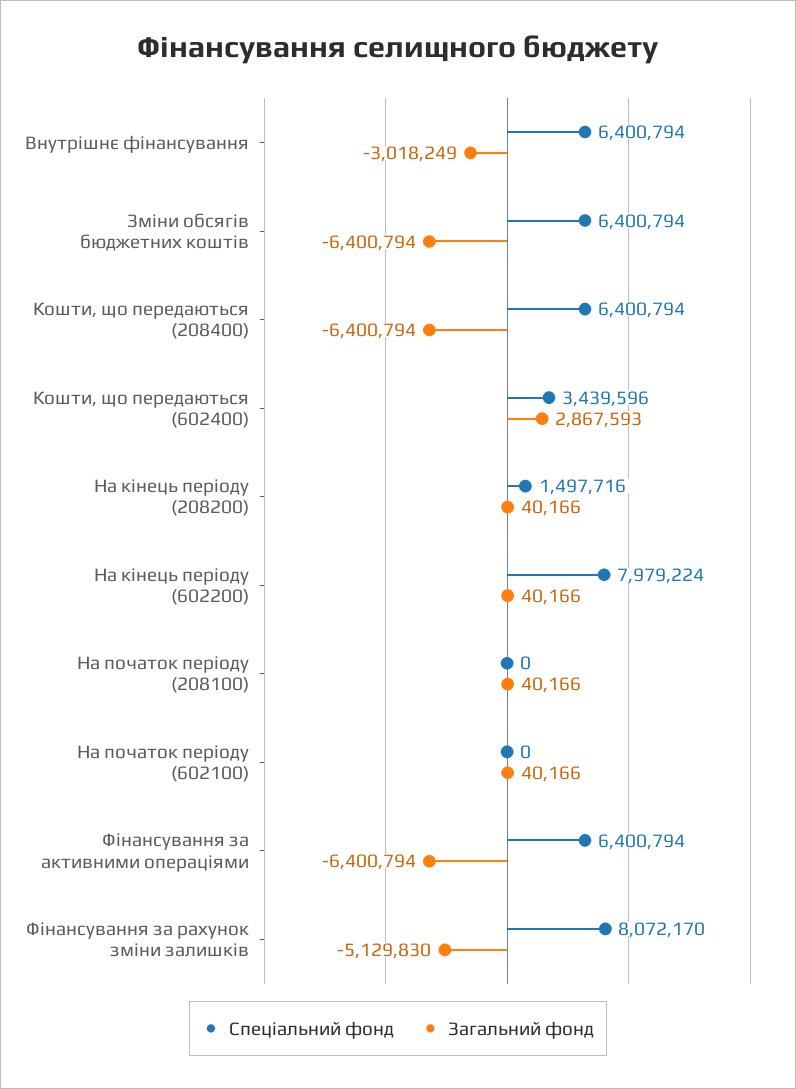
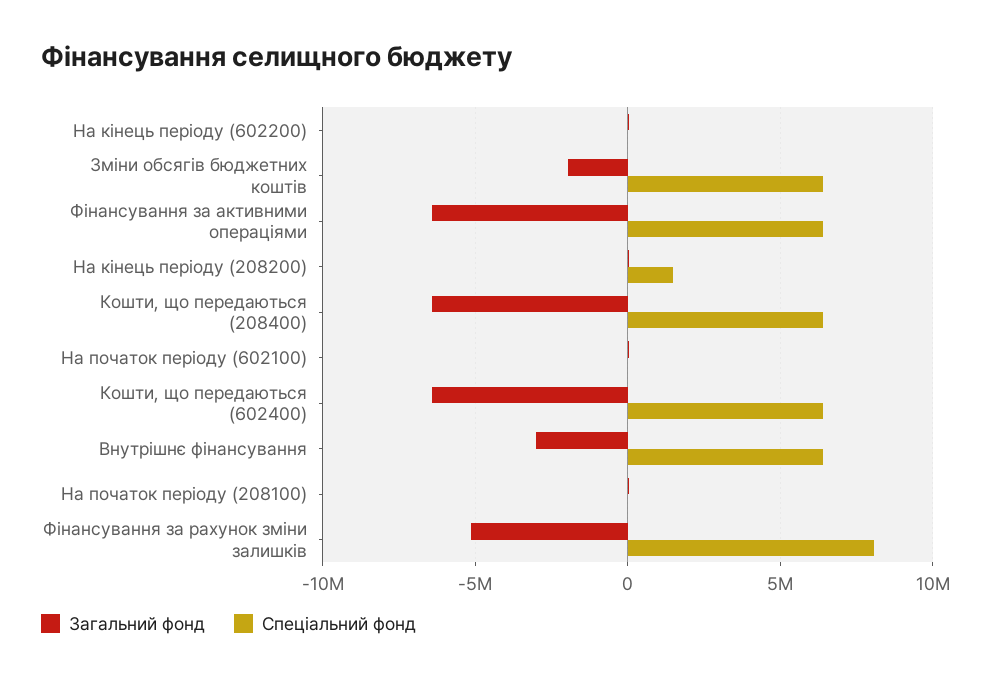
Загальний фонд, Зміни обсягів бюджетних коштів: -6400794 -> -2000000
Спеціальний фонд, Кошти, що передаються (602400): 3439596 -> 6500000
Загальний фонд, Кошти, що передаються (602400): 2867593 -> -6500000
Спеціальний фонд, На кінець періоду (602200): 7979224 -> 0

